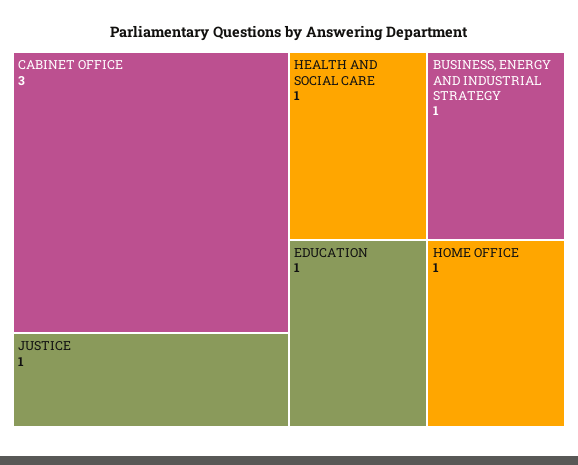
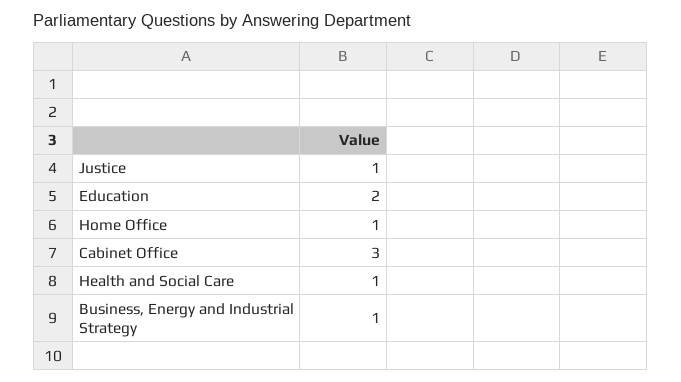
EDUCATION: 1 -> 2

